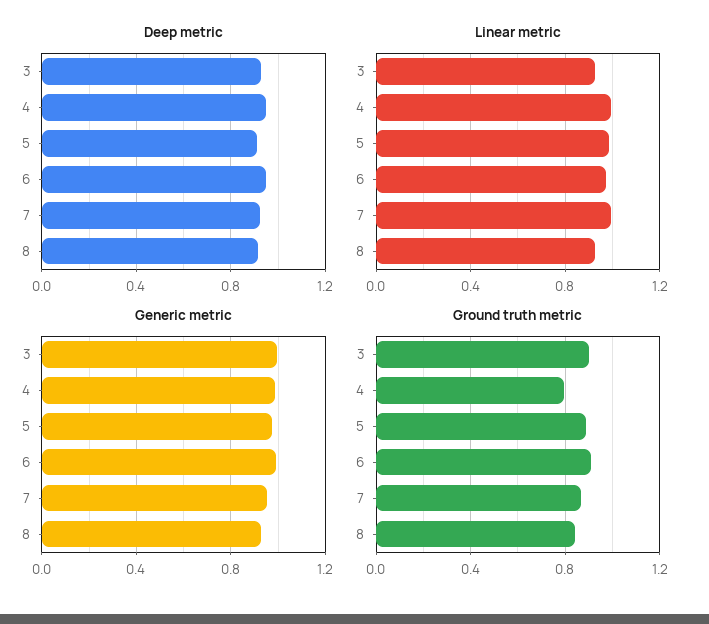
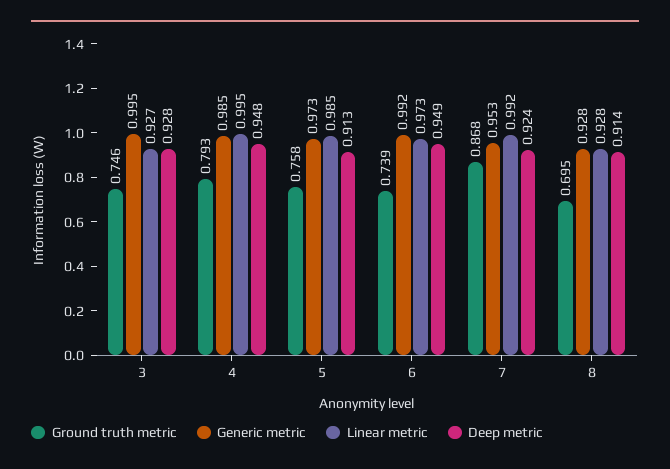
Ground truth metric, 3: 0.9 -> 0.746
Ground truth metric, 5: 0.9 -> 0.758
Ground truth metric, 6: 0.9 -> 0.739
Ground truth metric, 8: 0.85 -> 0.695

